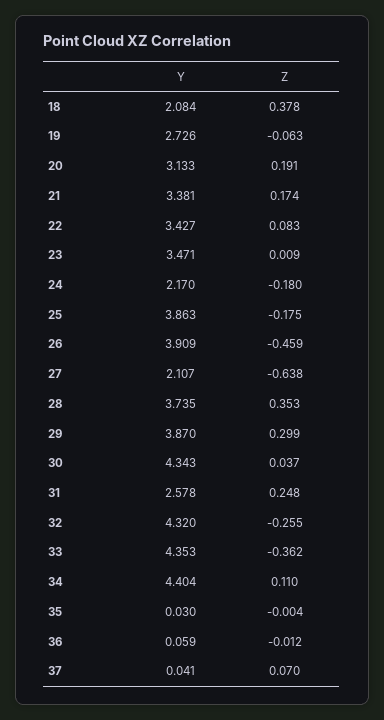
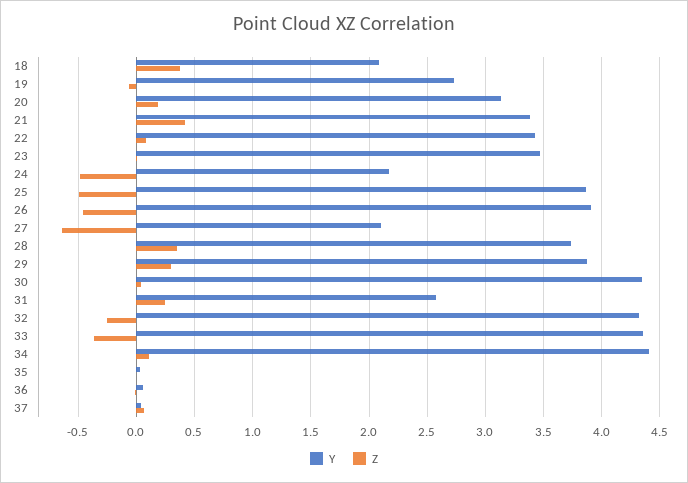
Z, 21: 0.174 -> 0.4
Z, 24: -0.18 -> -0.5
Z, 25: -0.175 -> -0.5

